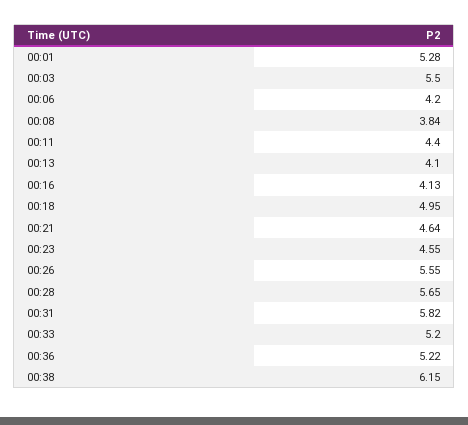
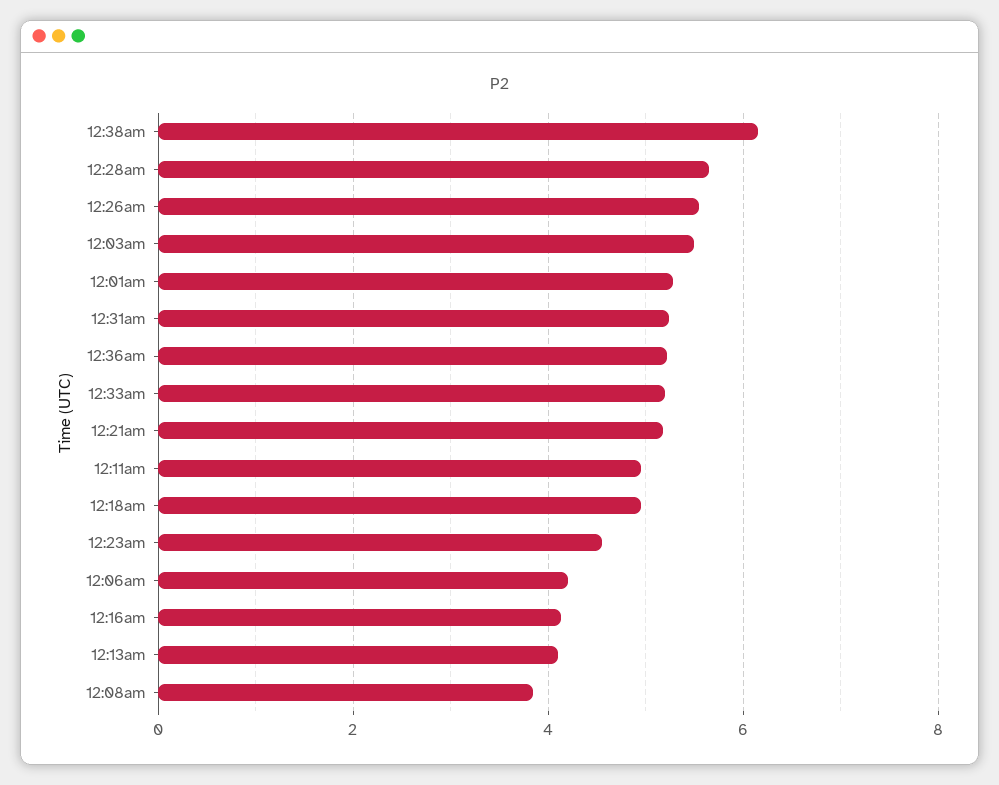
00:11: 4.4 -> 5
00:21: 4.64 -> 5.2
00:31: 5.82 -> 5.2

